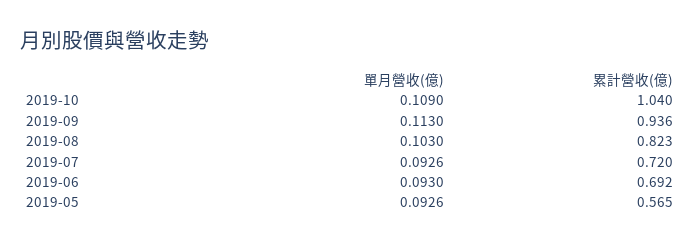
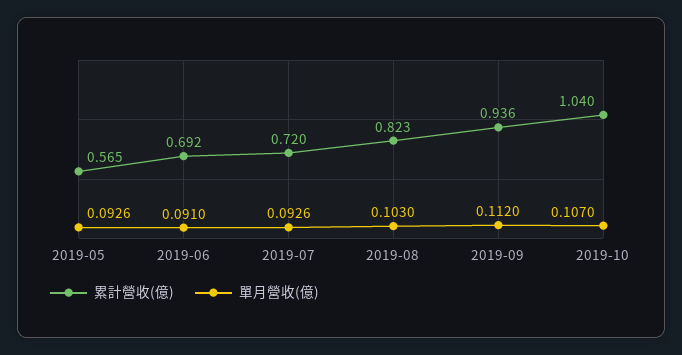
單月營收(億), 2019-10: 0.109 -> 0.107
單月營收(億), 2019-09: 0.113 -> 0.112
單月營收(億), 2019-06: 0.093 -> 0.091

